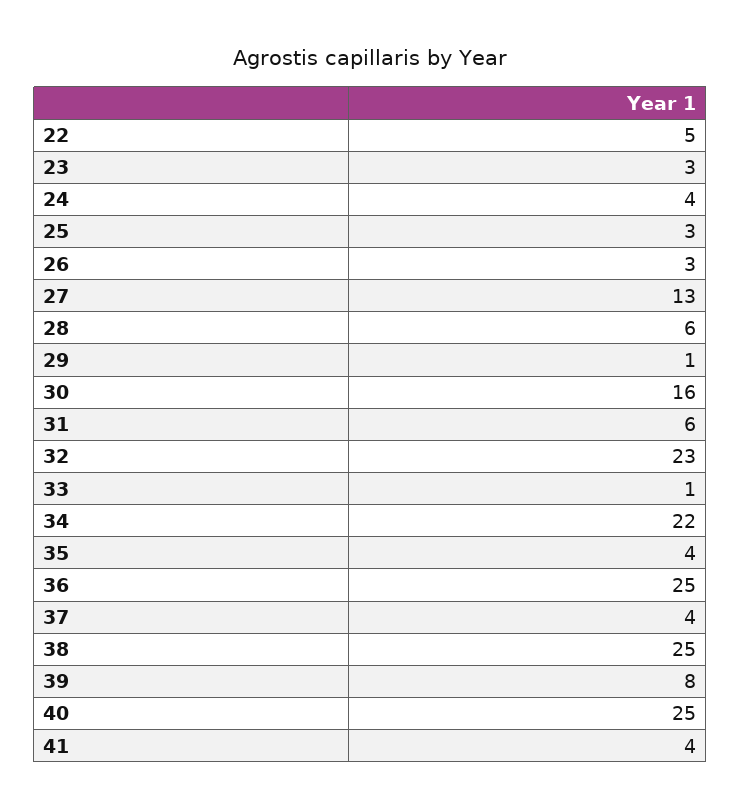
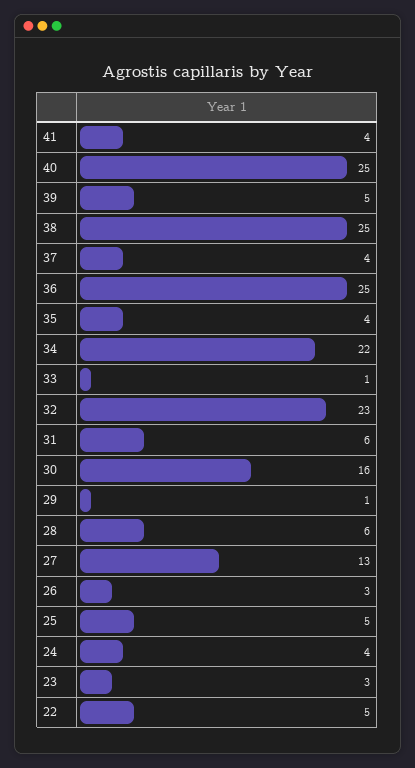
25: 3 -> 5
39: 8 -> 5

